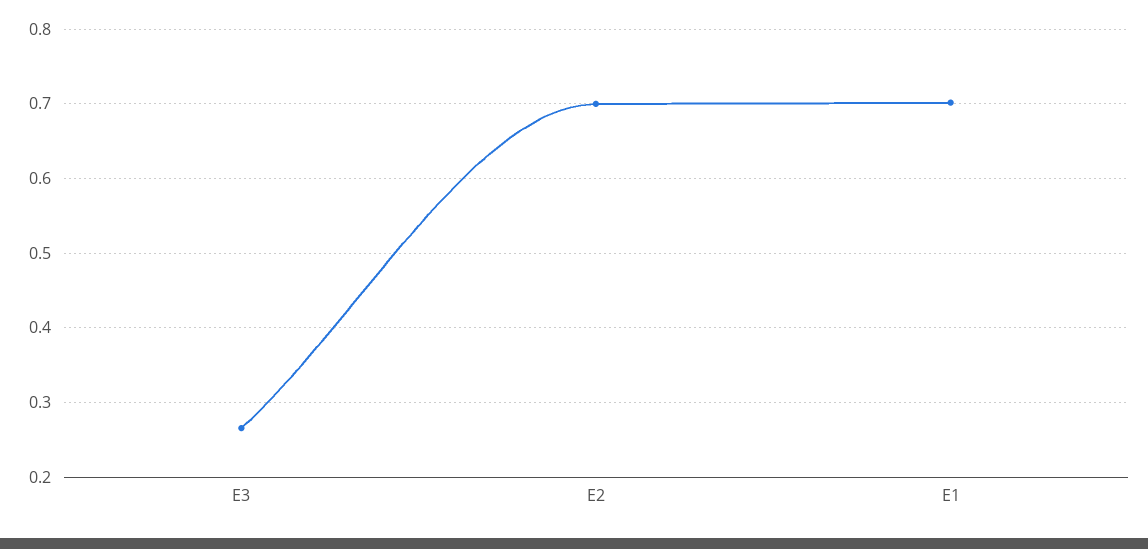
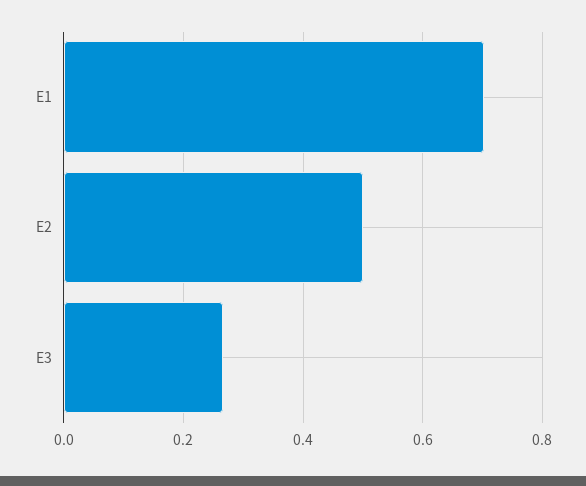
E2: 0.7 -> 0.5

